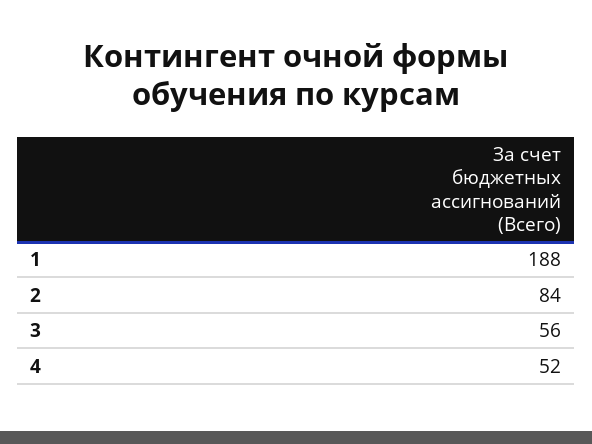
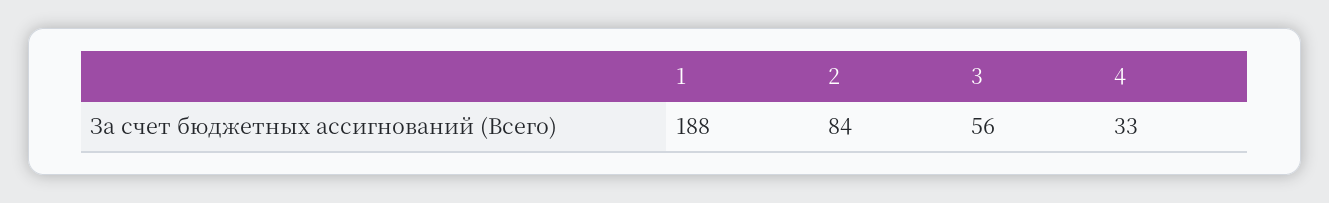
4: 52 -> 33

